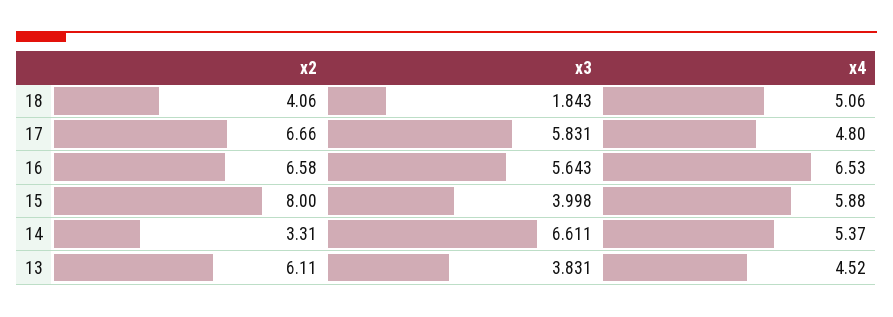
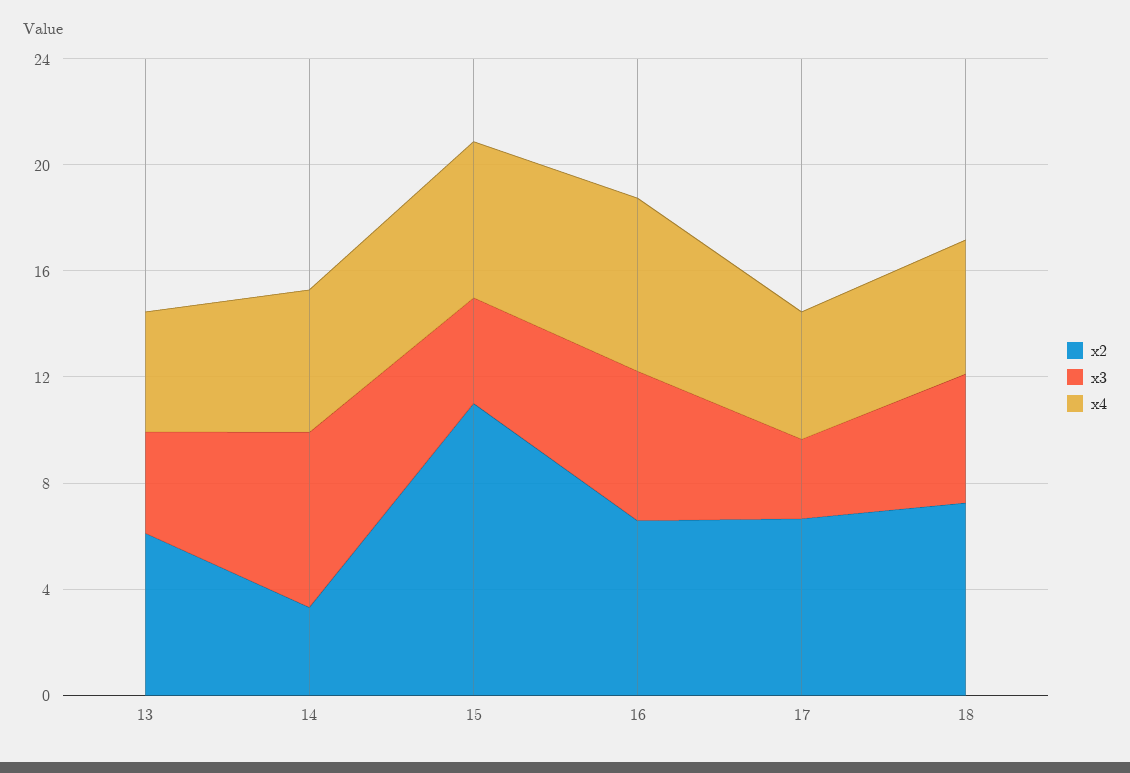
x2, 18: 4.06 -> 7
x3, 18: 1.843 -> 5
x3, 17: 5.831 -> 3
x2, 15: 8 -> 11

